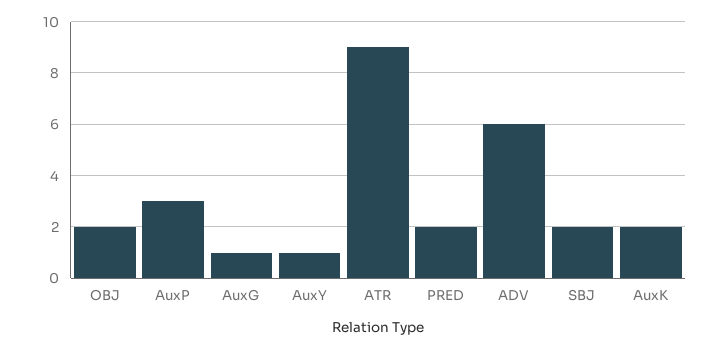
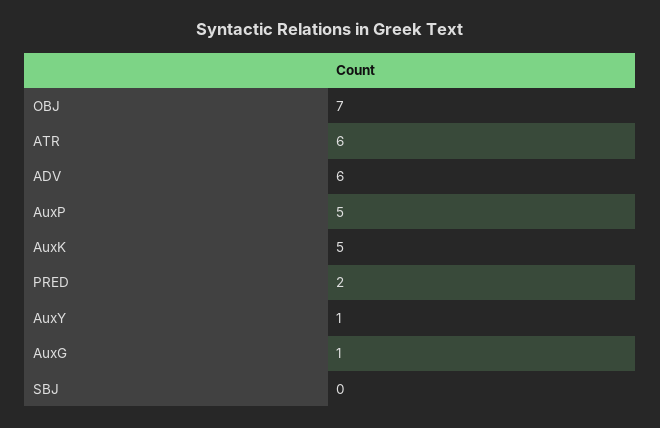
OBJ: 2 -> 7
AuxP: 3 -> 5
ATR: 9 -> 6
SBJ: 2 -> 0
AuxK: 2 -> 5

